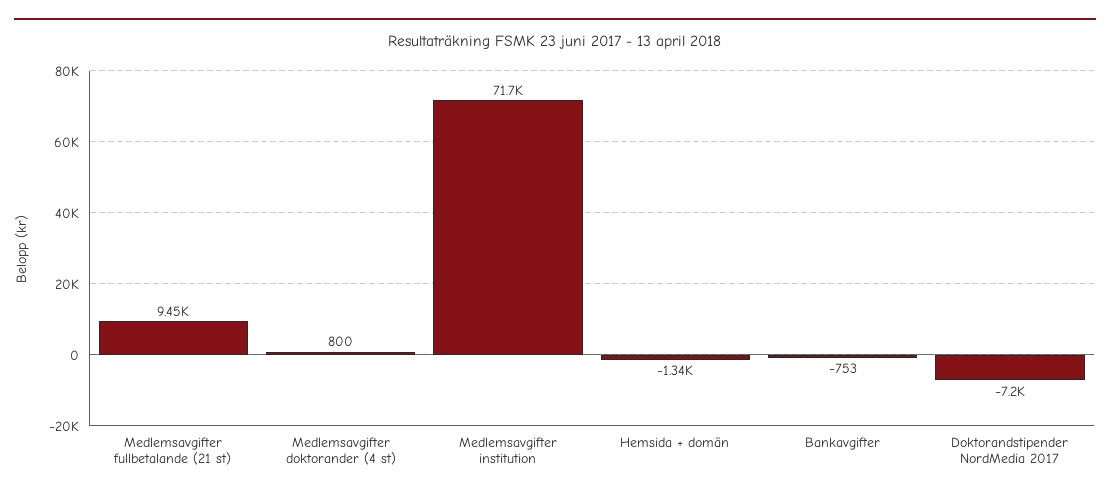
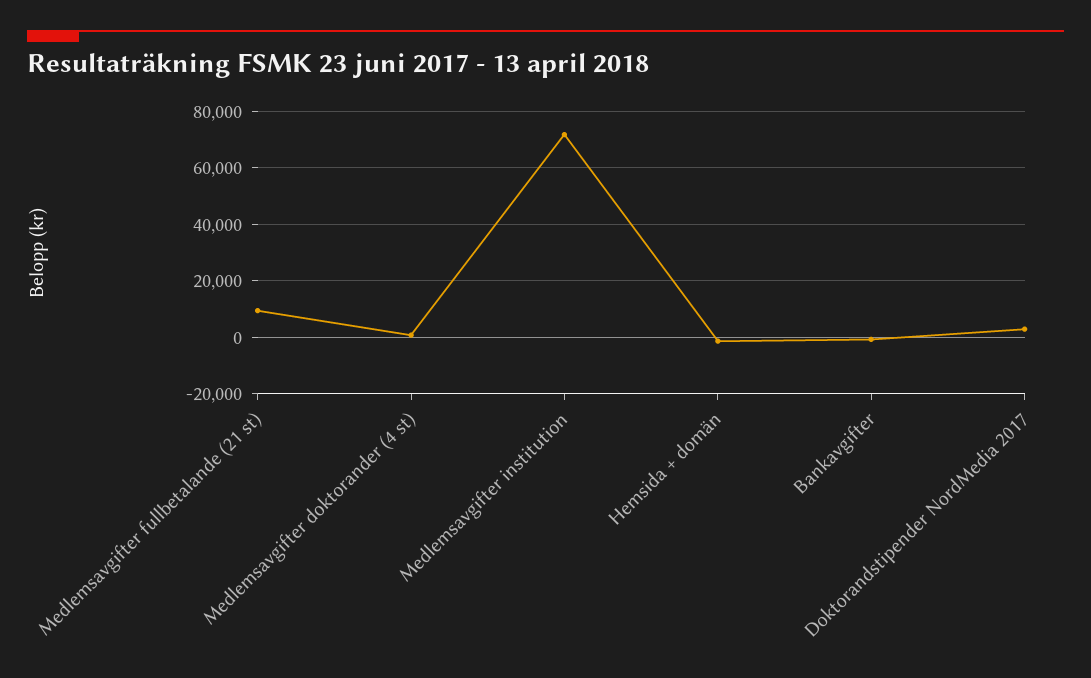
Doktorandstipender NordMedia 2017: -7200 -> 2500

